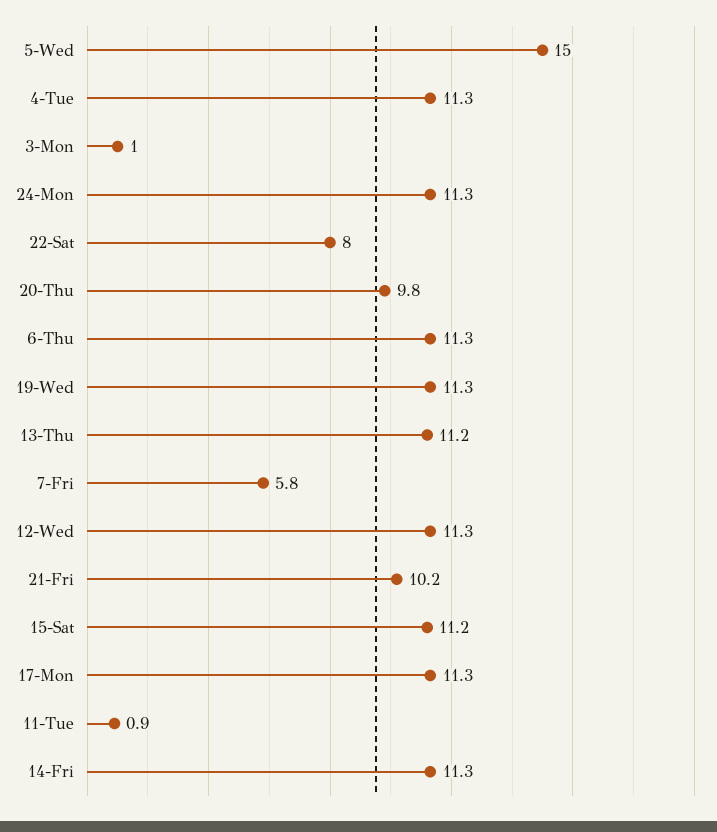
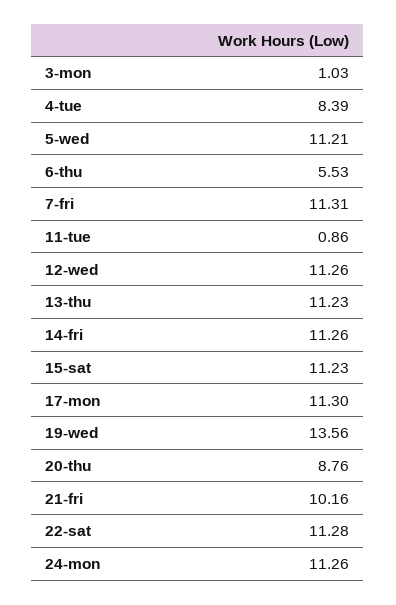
5-Wed: 15 -> 11.21
4-Tue: 11.3 -> 8.39
22-Sat: 8 -> 11.28
20-Thu: 9.8 -> 8.76
6-Thu: 11.3 -> 5.53
19-Wed: 11.3 -> 13.56
7-Fri: 5.8 -> 11.31

